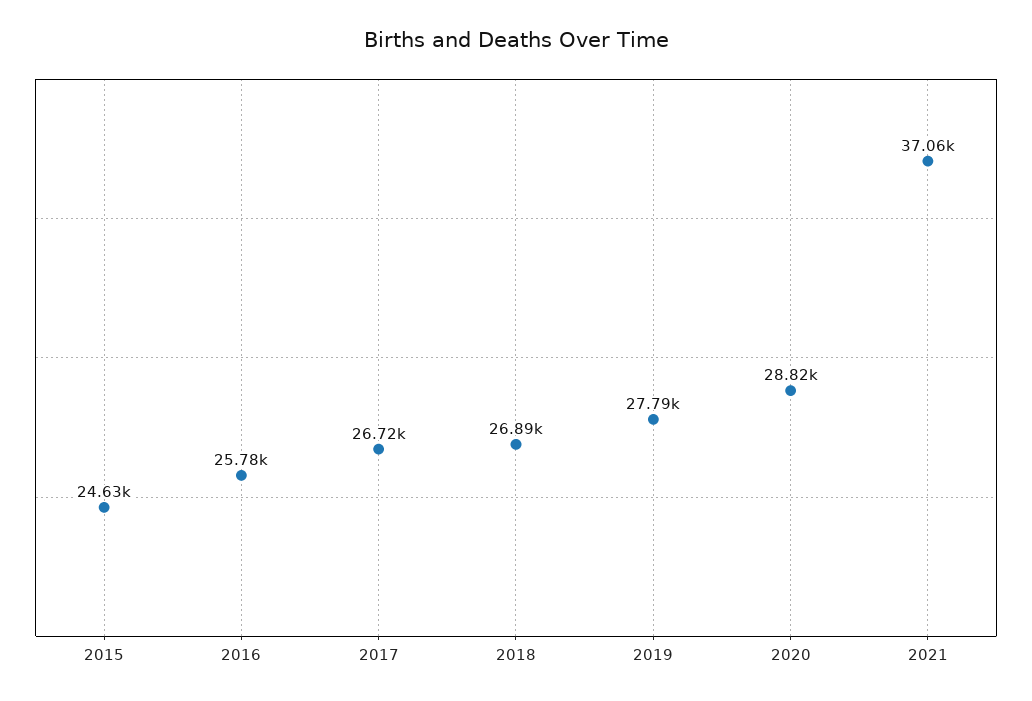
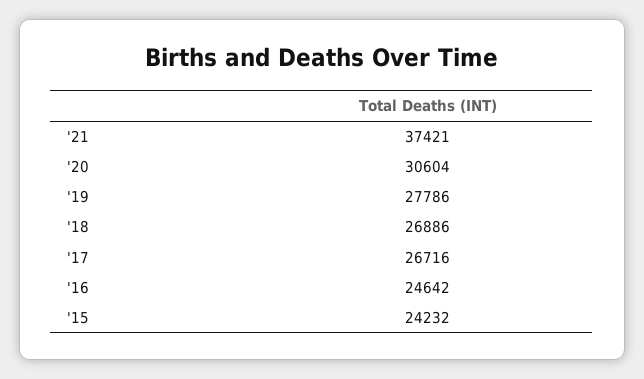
2015: 24630 -> 24232
2016: 25780 -> 24642
2020: 28820 -> 30604
2021: 37060 -> 37421

